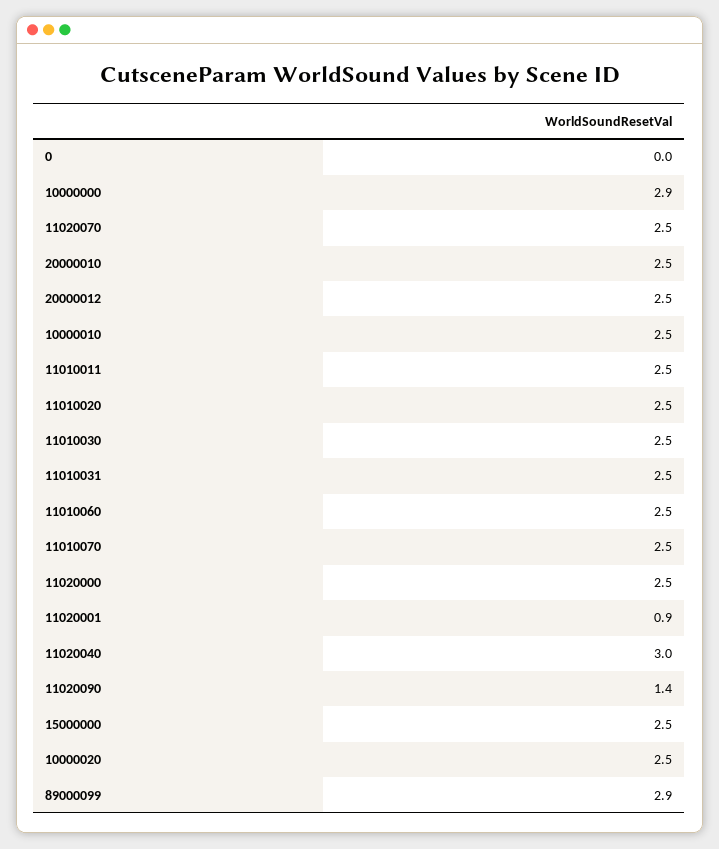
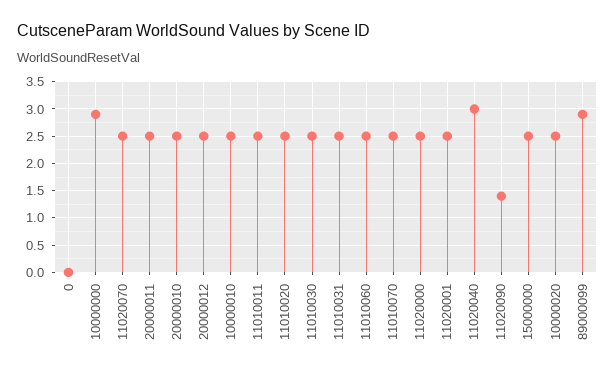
11020001: 0.9 -> 2.5
20000011: none -> 2.5

